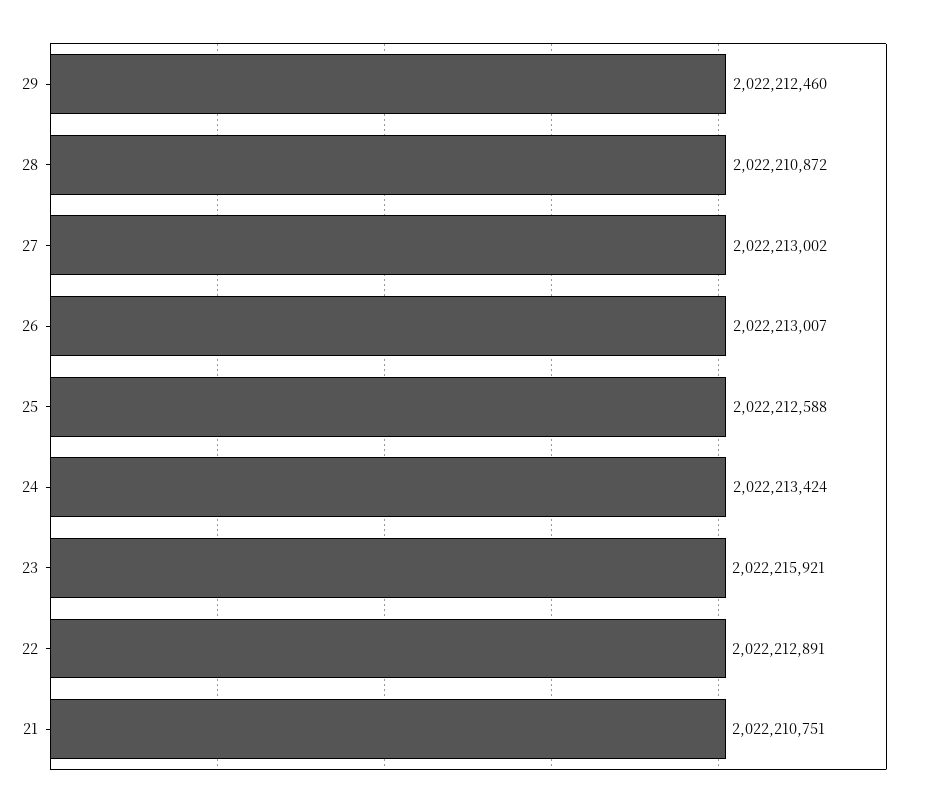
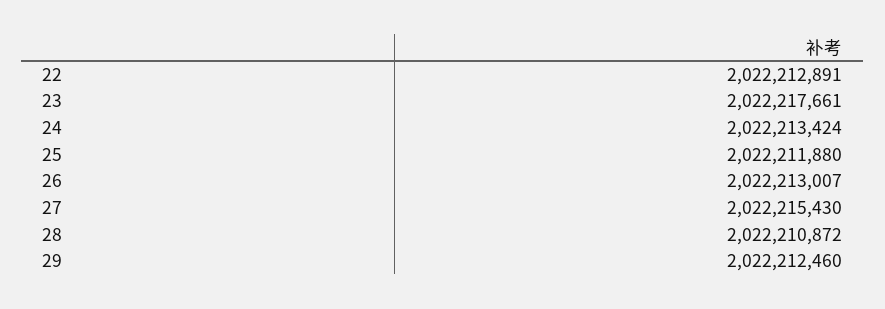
27: 2022213002 -> 2022215430
25: 2022212588 -> 2022211880
23: 2022215921 -> 2022217661
21: 2022210751 -> none

